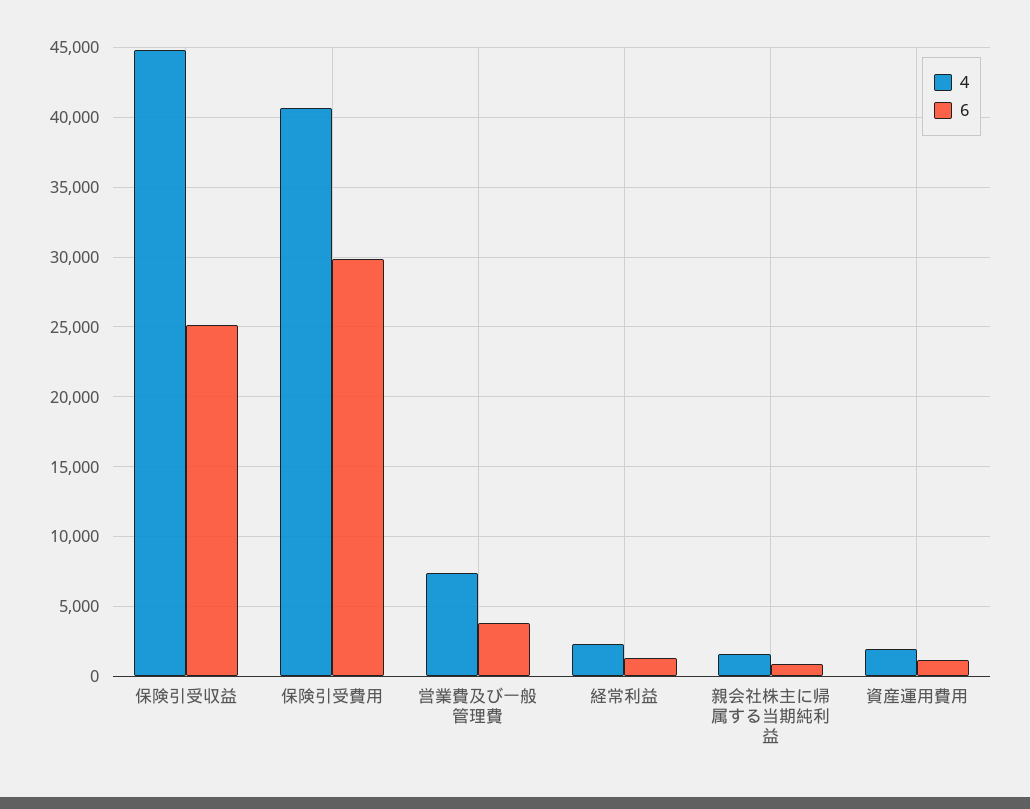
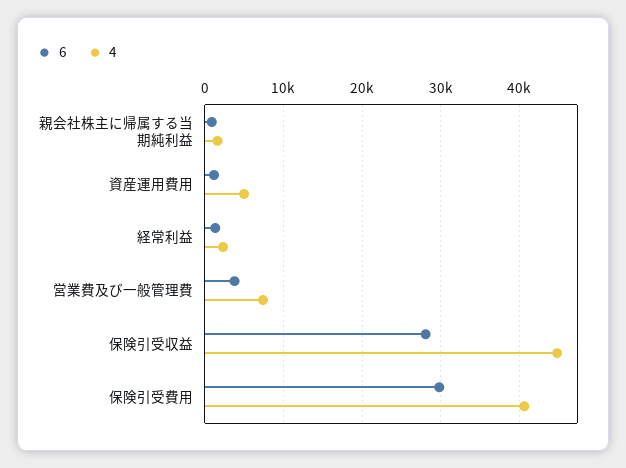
6, 保険引受収益: 25000 -> 28000
4, 資産運用費用: 2000 -> 5000

